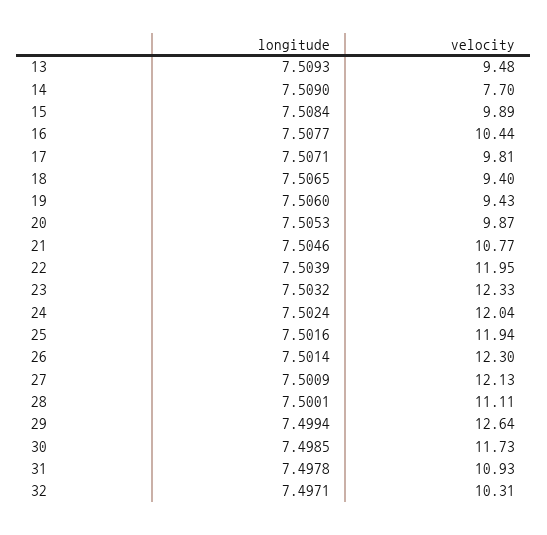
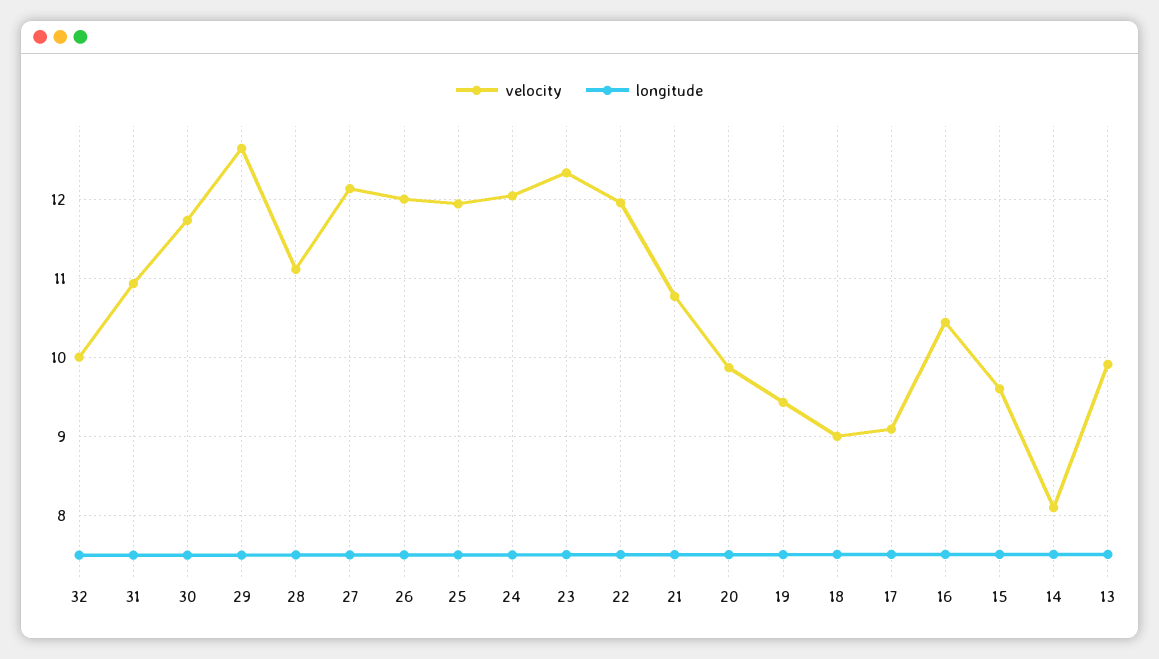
velocity, 13: 9.48 -> 9.9
velocity, 14: 7.7 -> 8.1
velocity, 15: 9.89 -> 9.6
velocity, 17: 9.81 -> 9.1
velocity, 18: 9.4 -> 9
velocity, 26: 12.3 -> 12
velocity, 32: 10.31 -> 10

